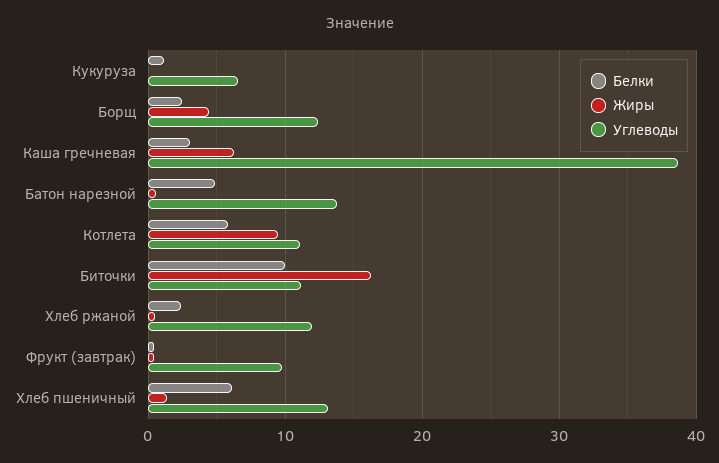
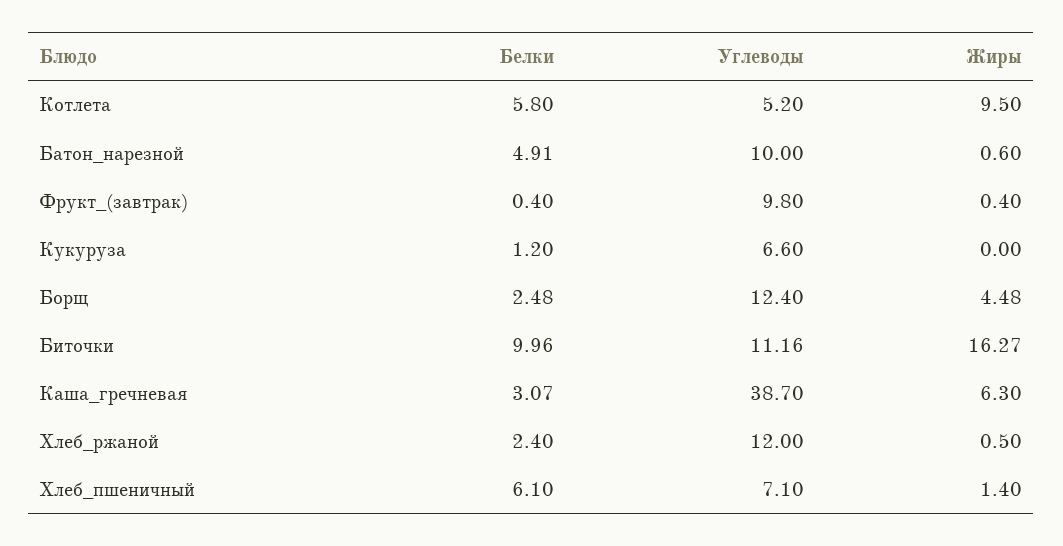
Углеводы, Батон нарезной: 14 -> 10
Углеводы, Котлета: 11 -> 5.2
Углеводы, Хлеб пшеничный: 13 -> 7.1

